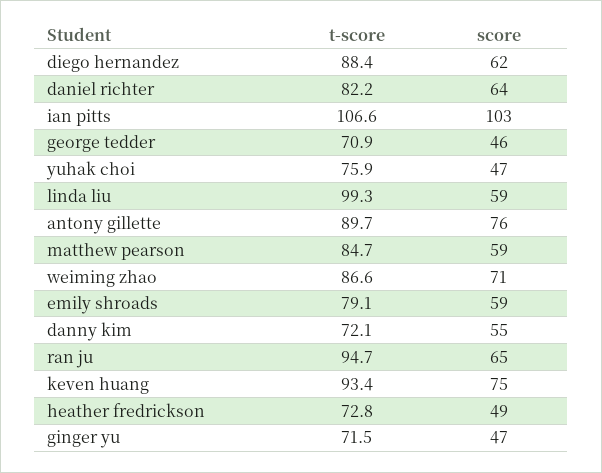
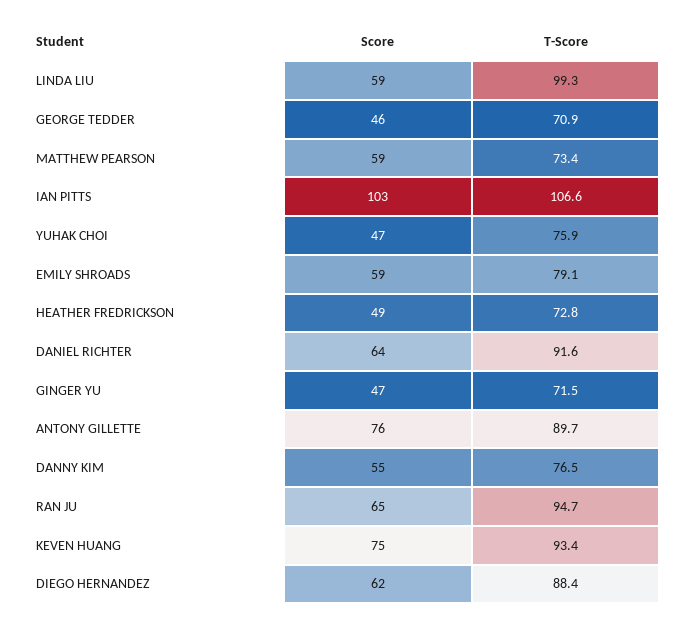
t-score, daniel richter: 82.2 -> 91.6
t-score, matthew pearson: 84.7 -> 73.4
t-score, weiming zhao: 86.6 -> none
score, weiming zhao: 71 -> none
t-score, danny kim: 72.1 -> 76.5

